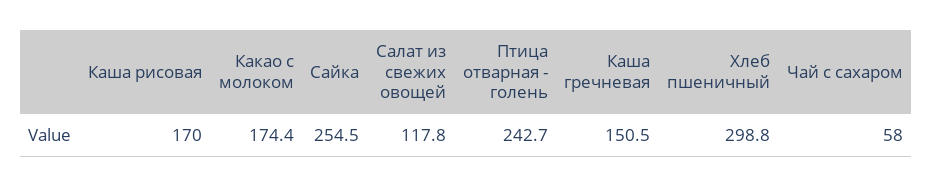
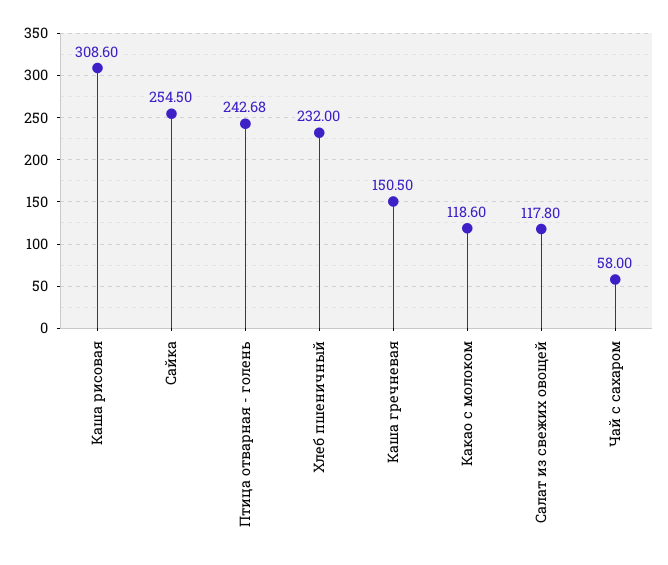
Каша рисовая: 170 -> 308.6
Какао с молоком: 174.4 -> 118.6
Хлеб пшеничный: 298.8 -> 232

